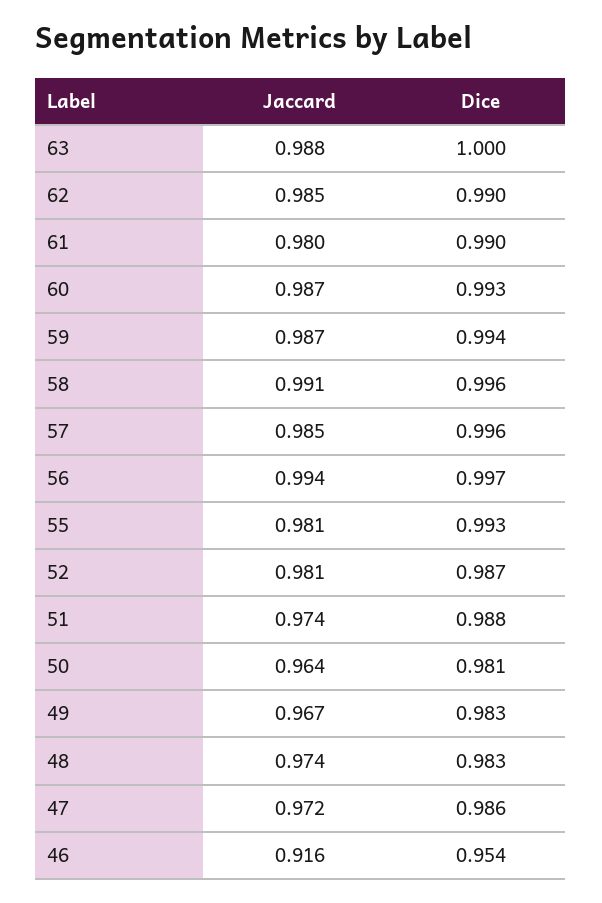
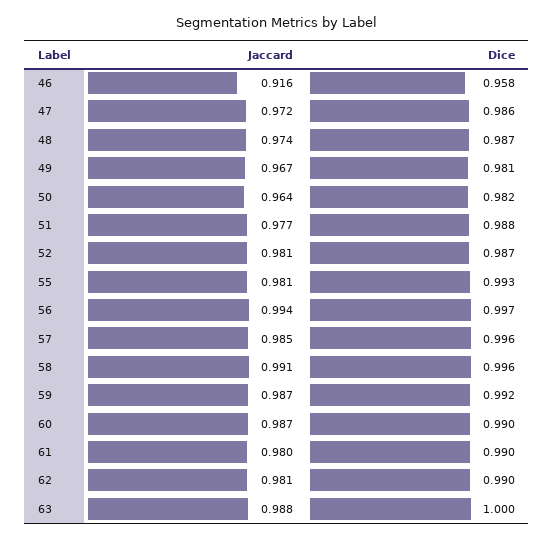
Jaccard, 62: 0.985 -> 0.981
Dice, 60: 0.993 -> 0.99
Dice, 59: 0.994 -> 0.992
Jaccard, 51: 0.974 -> 0.977
Dice, 50: 0.981 -> 0.982
Dice, 49: 0.983 -> 0.981
Dice, 48: 0.983 -> 0.987
Dice, 46: 0.954 -> 0.958

